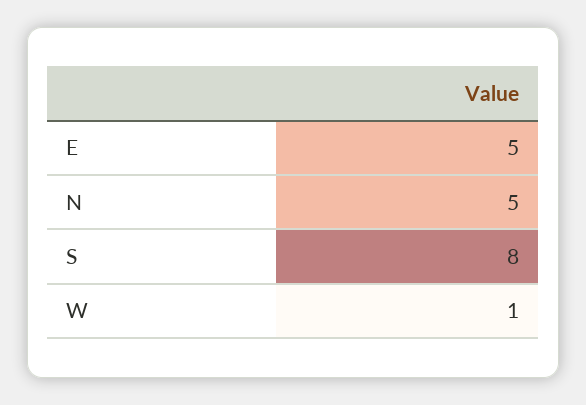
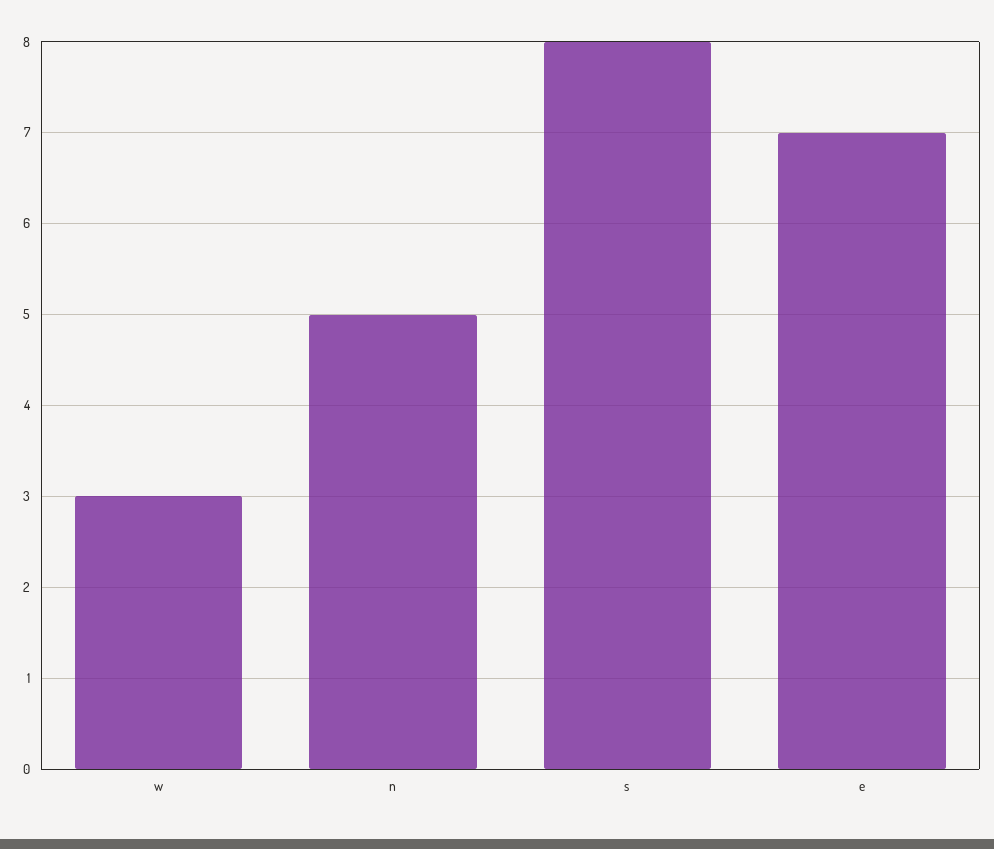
E: 5 -> 7
W: 1 -> 3

